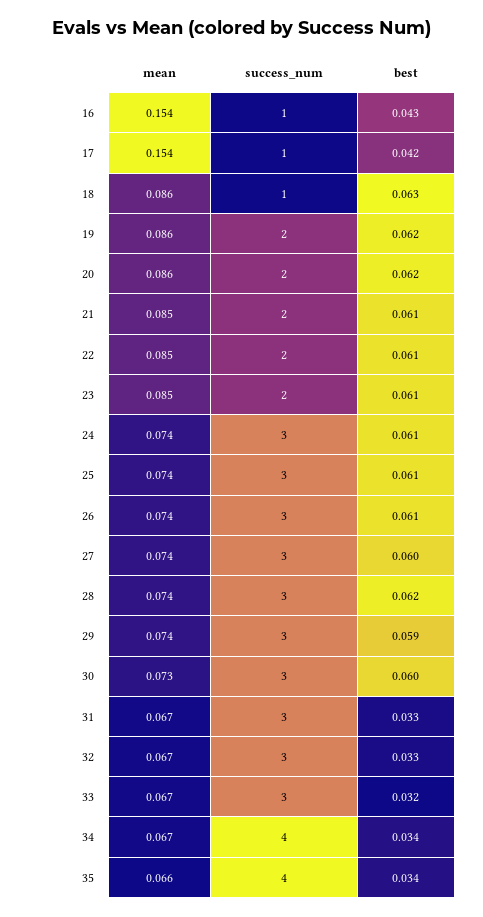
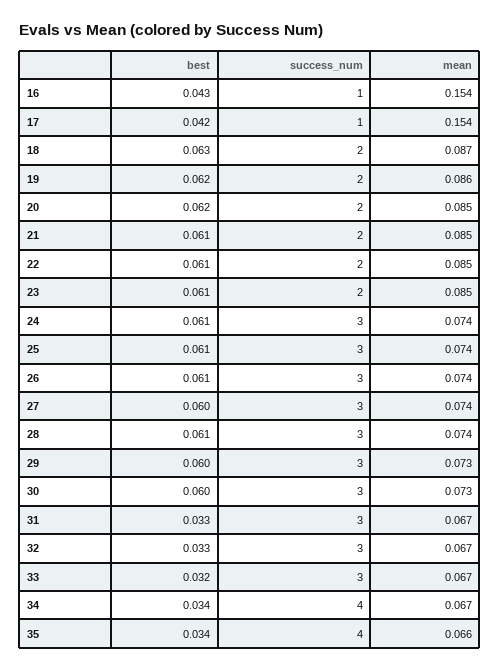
mean, 18: 0.086 -> 0.087
success_num, 18: 1 -> 2
mean, 20: 0.086 -> 0.085
best, 28: 0.062 -> 0.061
mean, 29: 0.074 -> 0.073
best, 29: 0.059 -> 0.06

